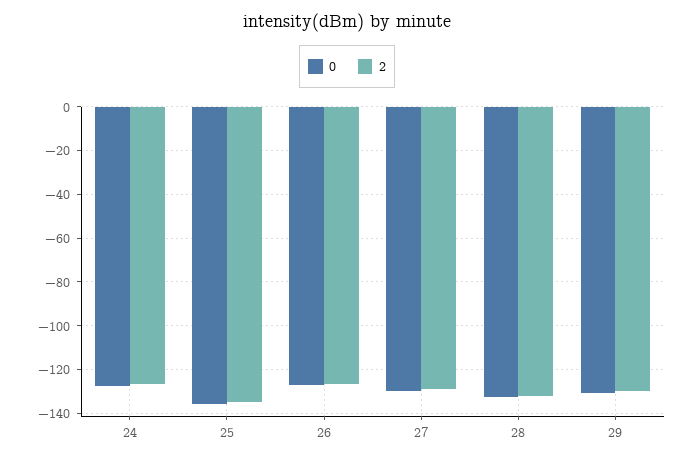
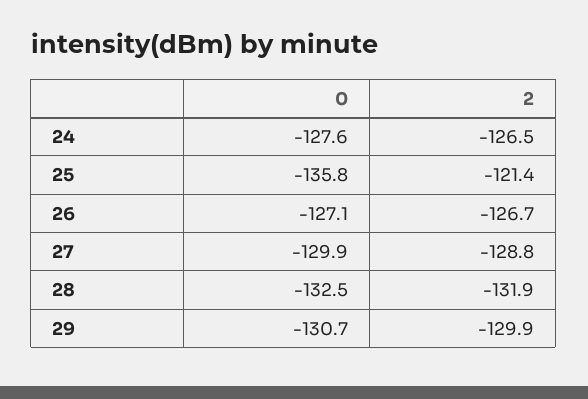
2, 25: -135 -> -121.4

